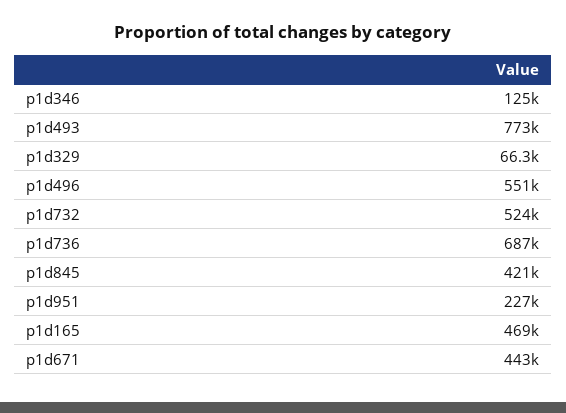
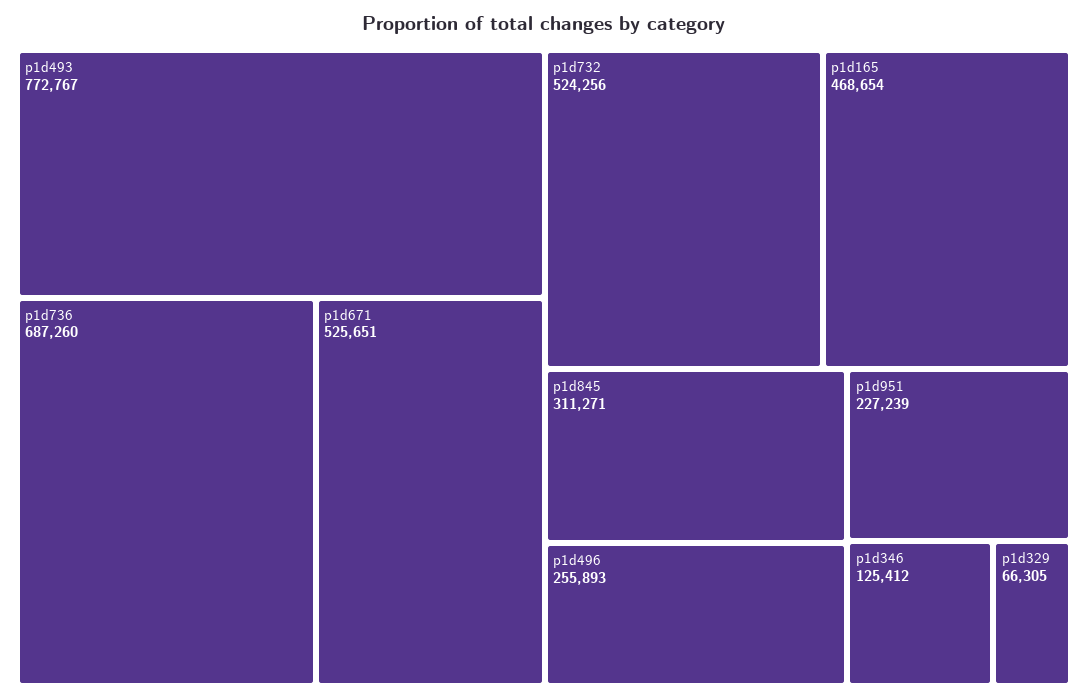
p1d496: 551000 -> 255893
p1d845: 421000 -> 311271
p1d671: 443000 -> 525651

